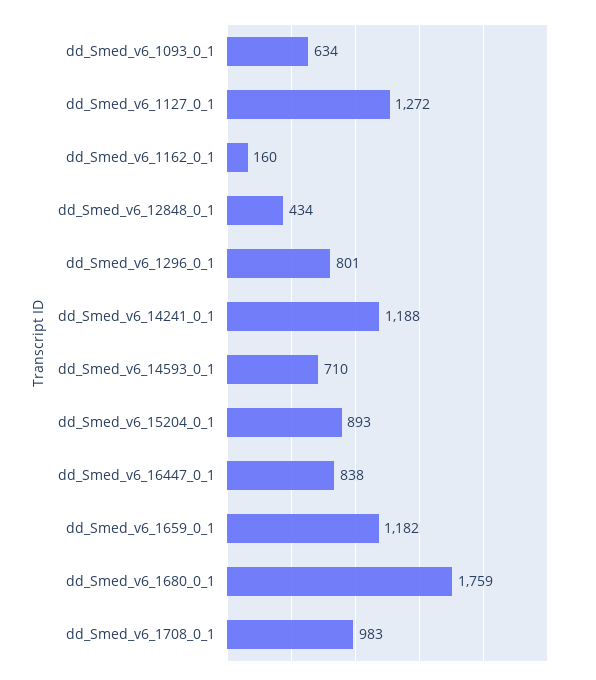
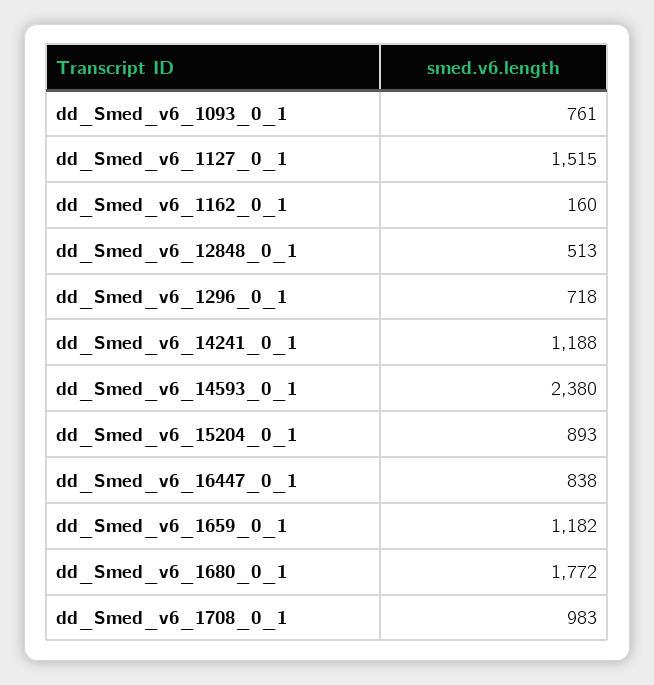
dd_Smed_v6_1093_0_1: 634 -> 761
dd_Smed_v6_1127_0_1: 1272 -> 1515
dd_Smed_v6_12848_0_1: 434 -> 513
dd_Smed_v6_1296_0_1: 801 -> 718
dd_Smed_v6_14593_0_1: 710 -> 2380
dd_Smed_v6_1680_0_1: 1759 -> 1772

